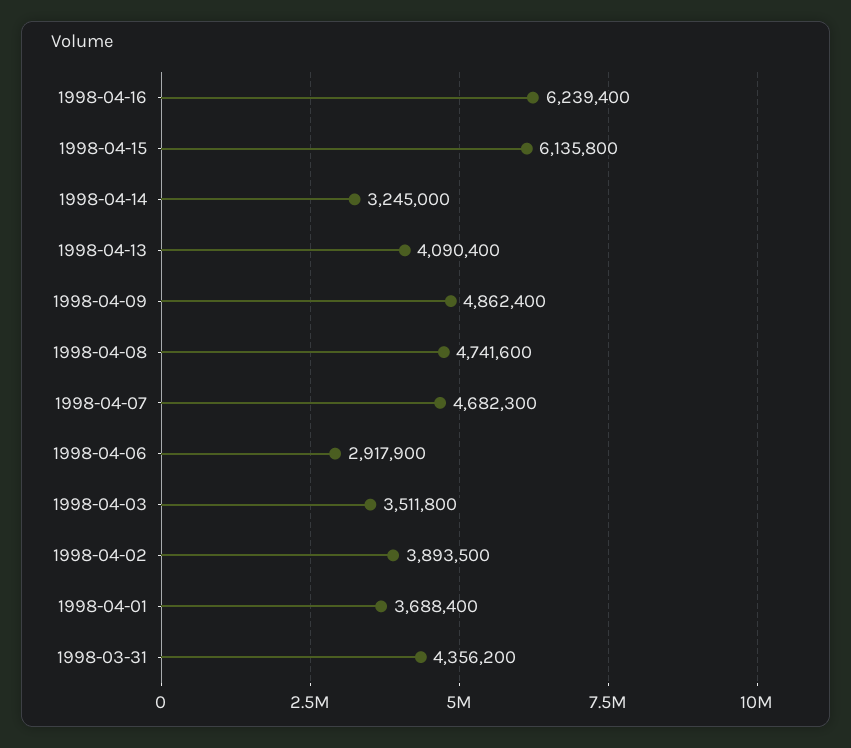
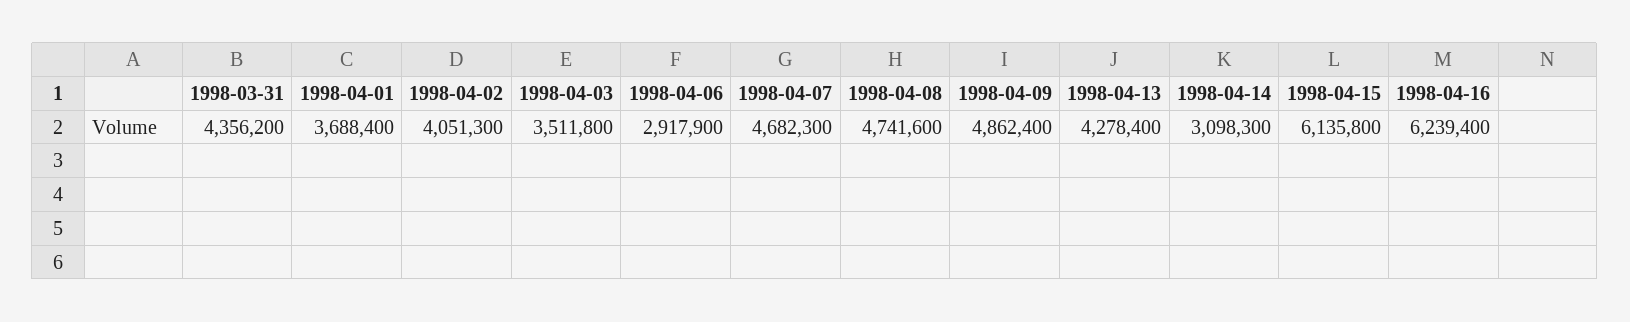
1998-04-14: 3245000 -> 3098300
1998-04-13: 4090400 -> 4278400
1998-04-02: 3893500 -> 4051300

